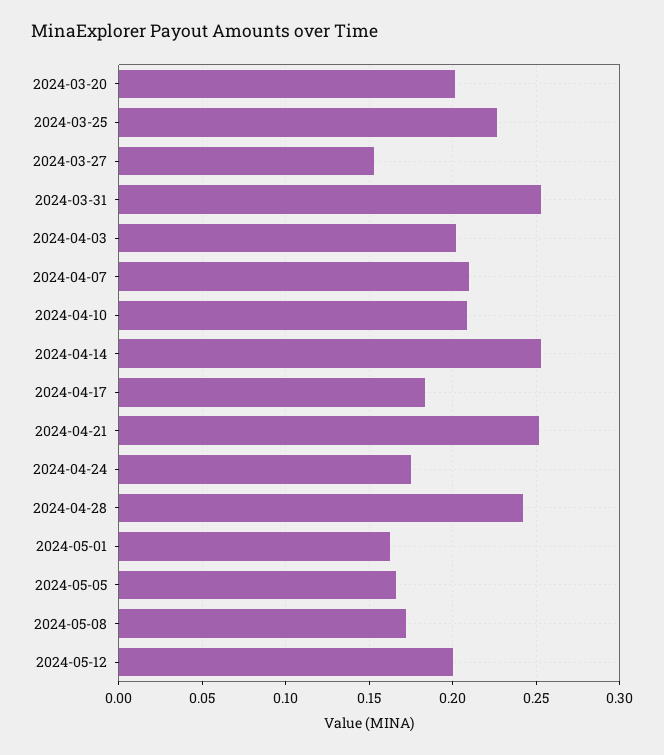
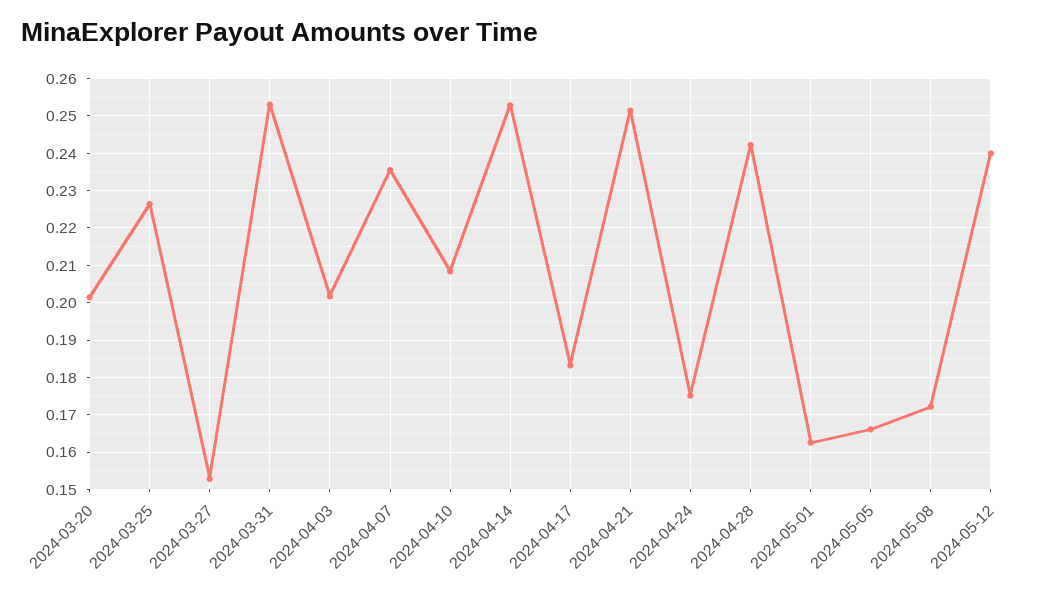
2024-04-07: 0.21 -> 0.236
2024-05-12: 0.2 -> 0.24

